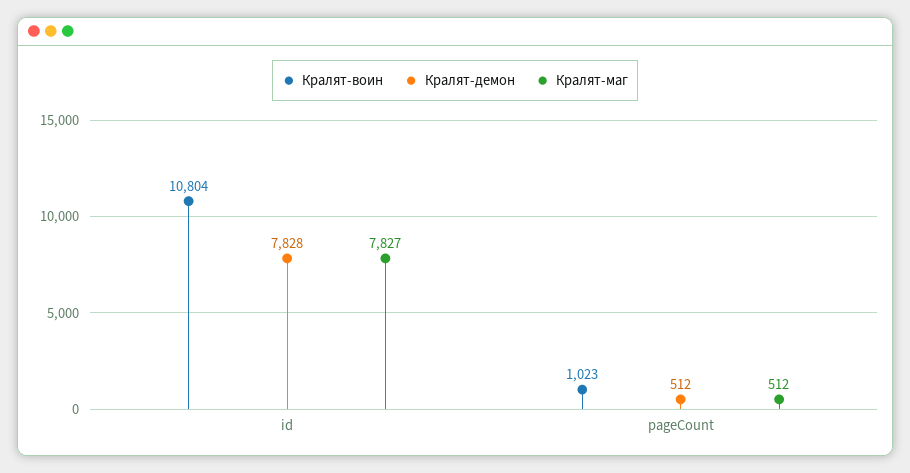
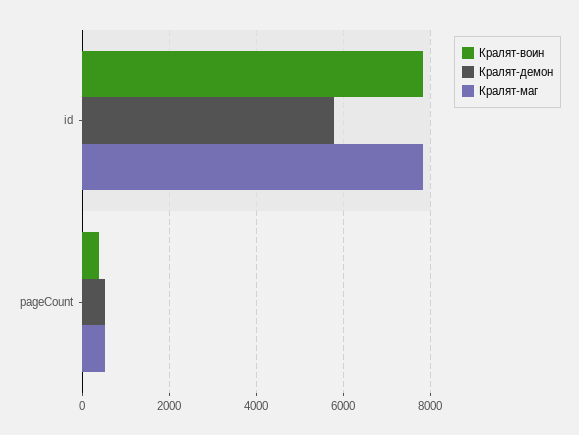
Кралят-воин, id: 10804 -> 7800
Кралят-демон, id: 7828 -> 5800
Кралят-воин, pageCount: 1023 -> 400

